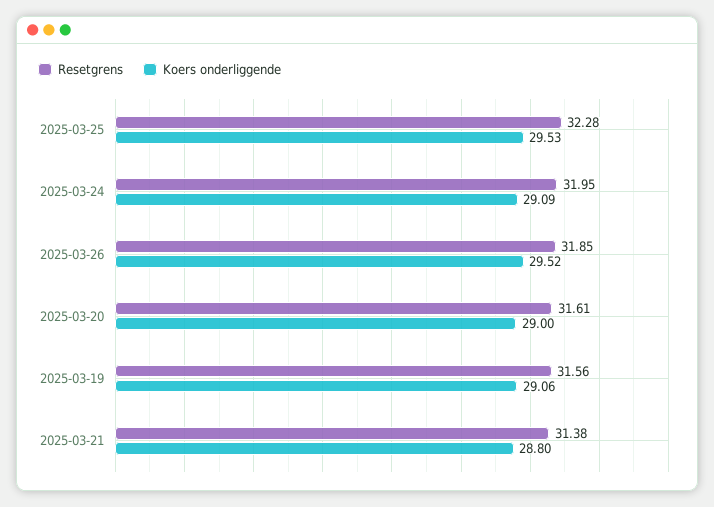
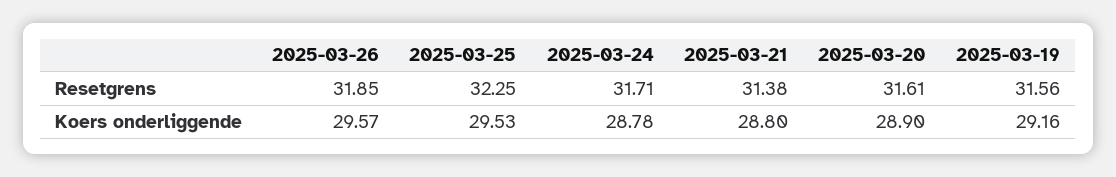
Resetgrens, 2025-03-25: 32.28 -> 32.25
Resetgrens, 2025-03-24: 31.95 -> 31.71
Koers onderliggende, 2025-03-24: 29.09 -> 28.78
Koers onderliggende, 2025-03-26: 29.52 -> 29.57
Koers onderliggende, 2025-03-20: 29 -> 28.9
Koers onderliggende, 2025-03-19: 29.06 -> 29.16

